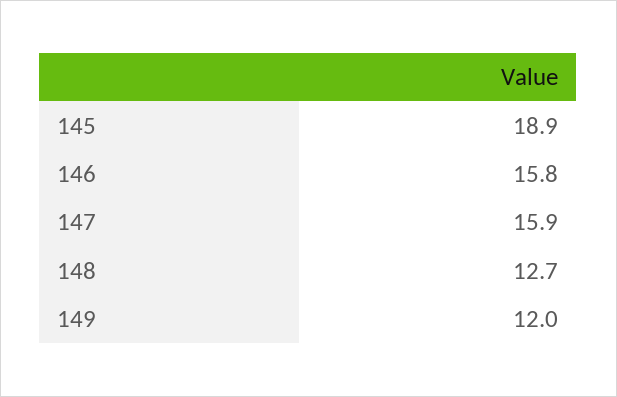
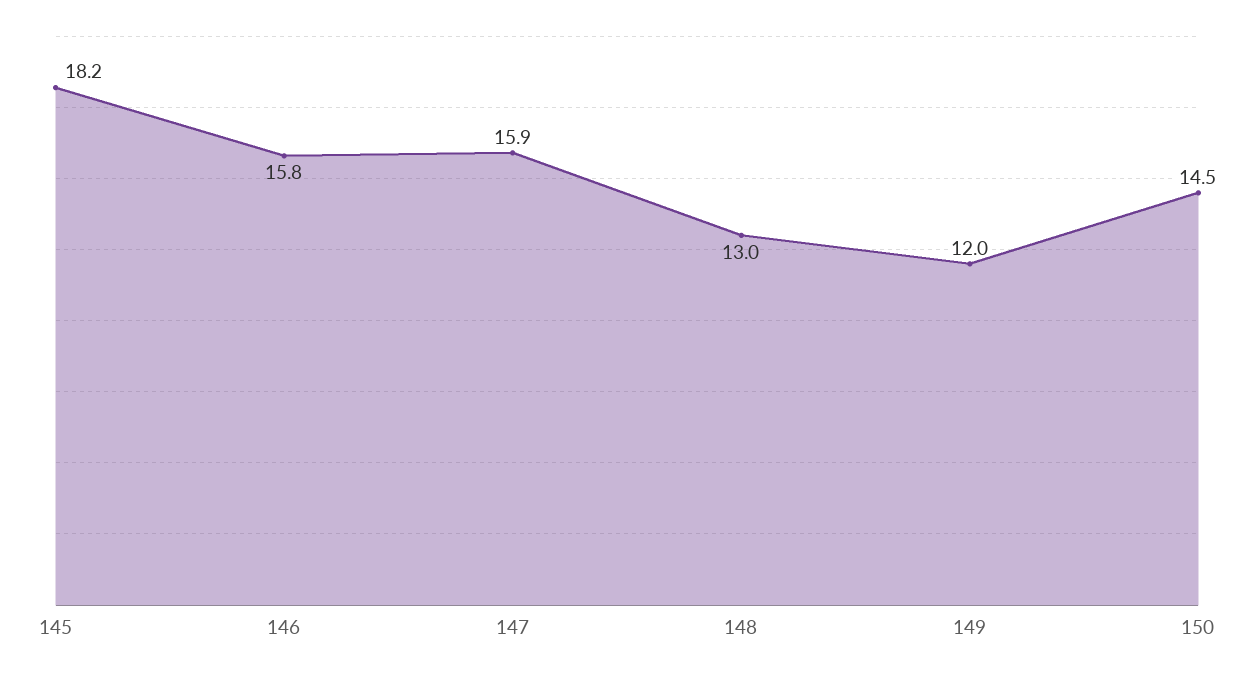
145: 18.9 -> 18.2
148: 12.7 -> 13
150: none -> 14.5

